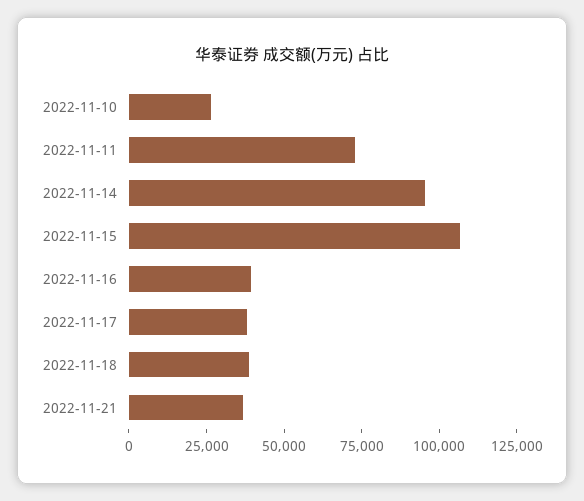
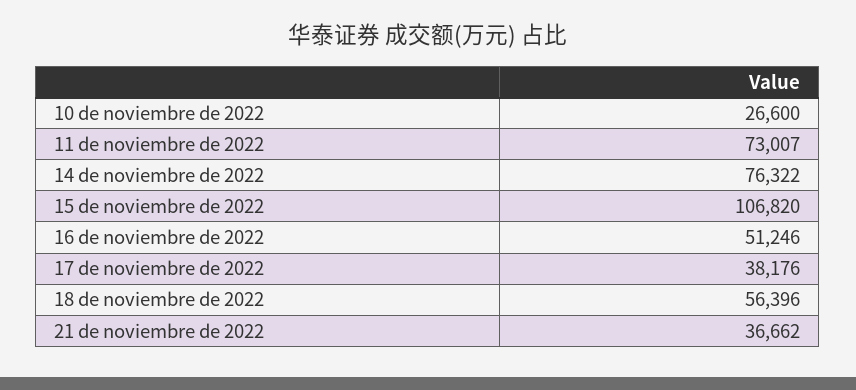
2022-11-14: 95000 -> 76322
2022-11-16: 40000 -> 51246
2022-11-18: 40000 -> 56396

